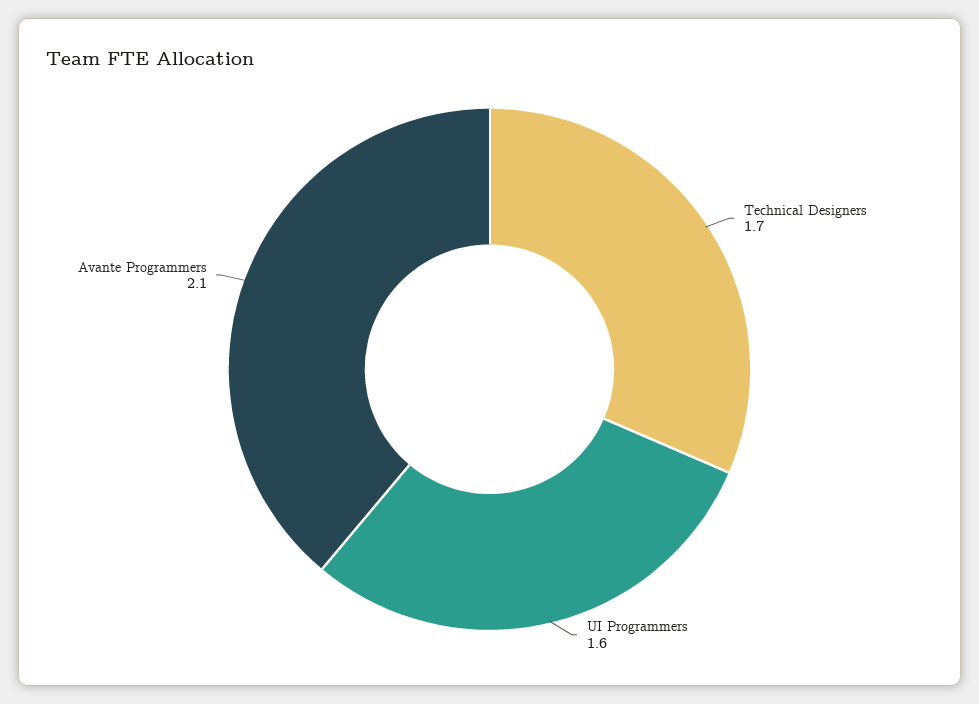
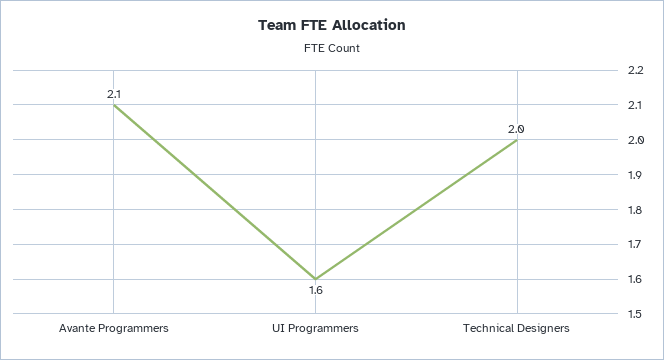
Technical Designers: 1.7 -> 2

